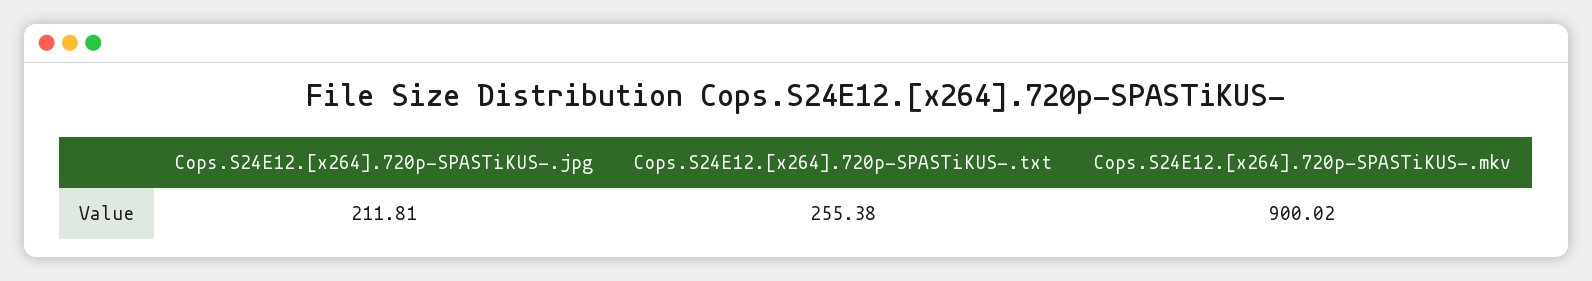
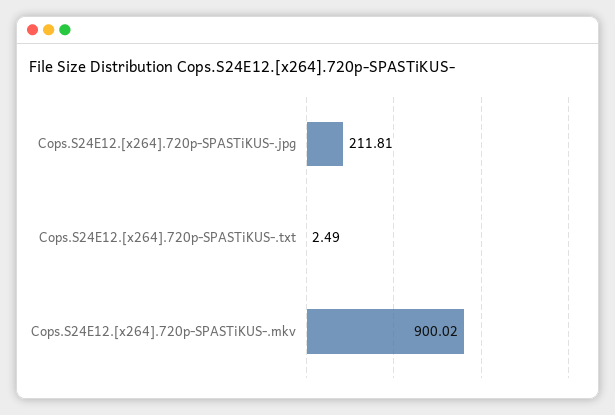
Cops.S24E12.[x264].720p-SPASTiKUS-.txt: 255.38 -> 2.49

